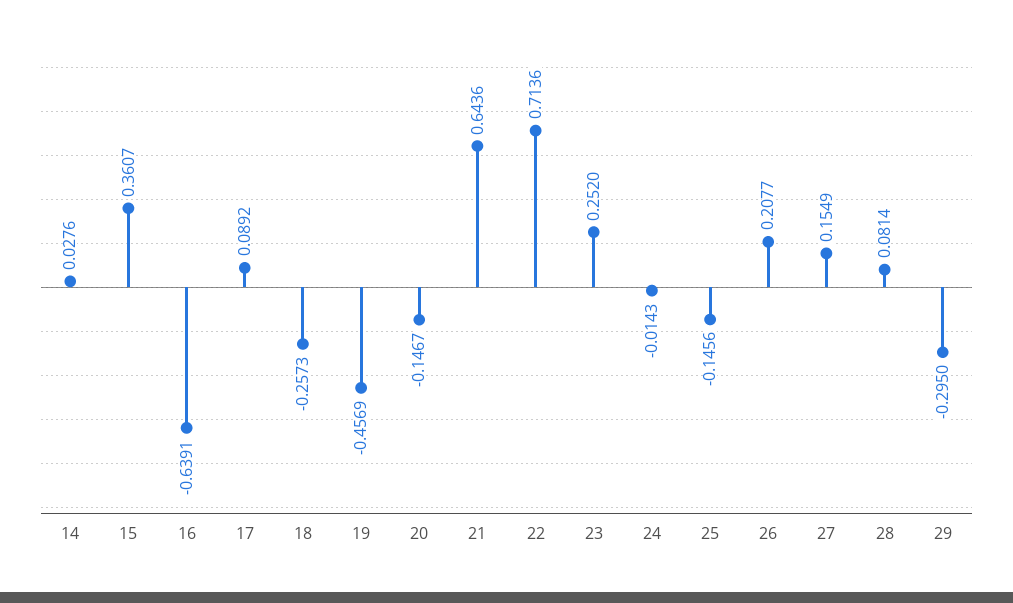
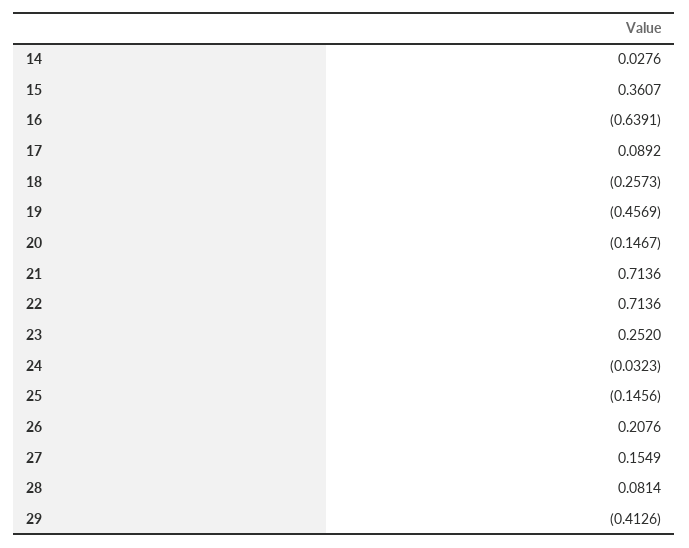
21: 0.6436 -> 0.7136
24: -0.0143 -> -0.0323
26: 0.2077 -> 0.2076
29: -0.295 -> -0.4126

